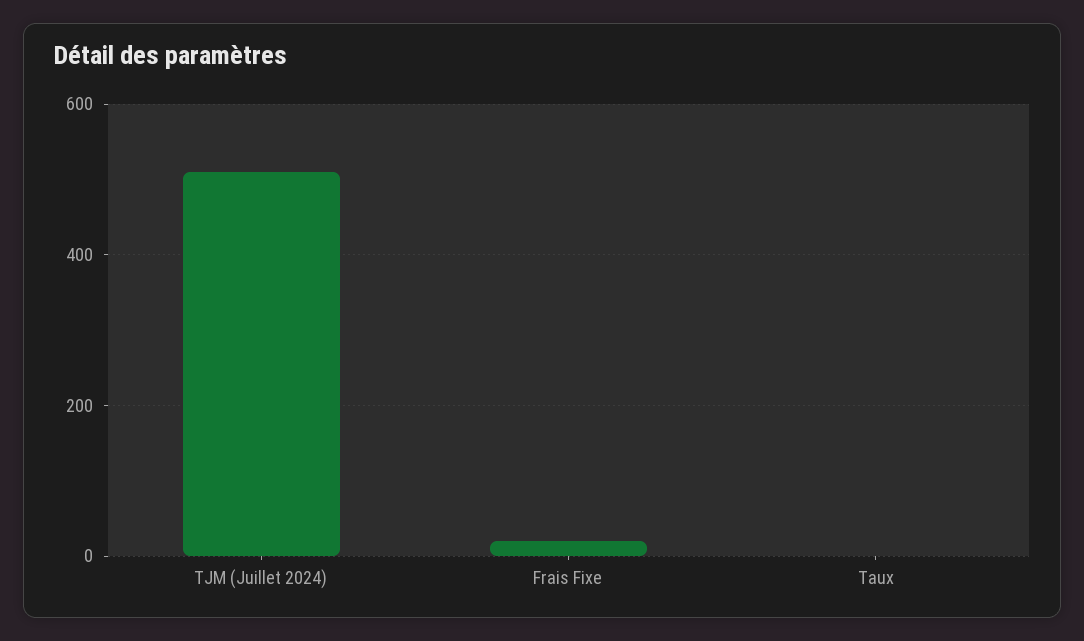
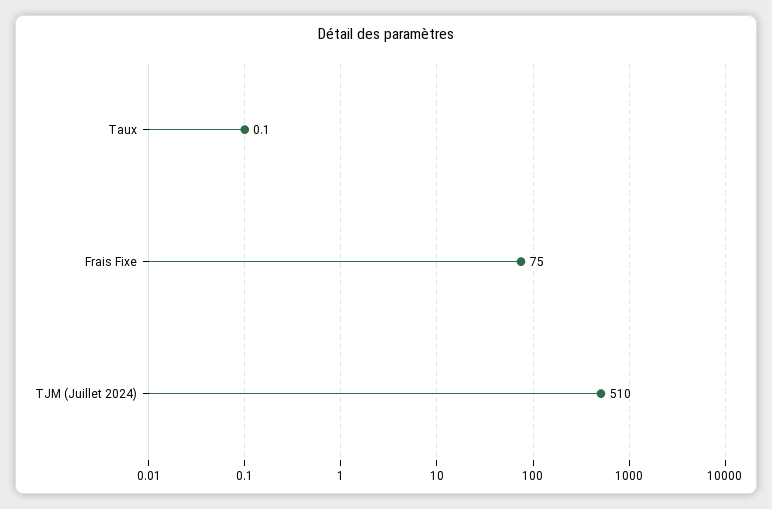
Frais Fixe: 20 -> 75

